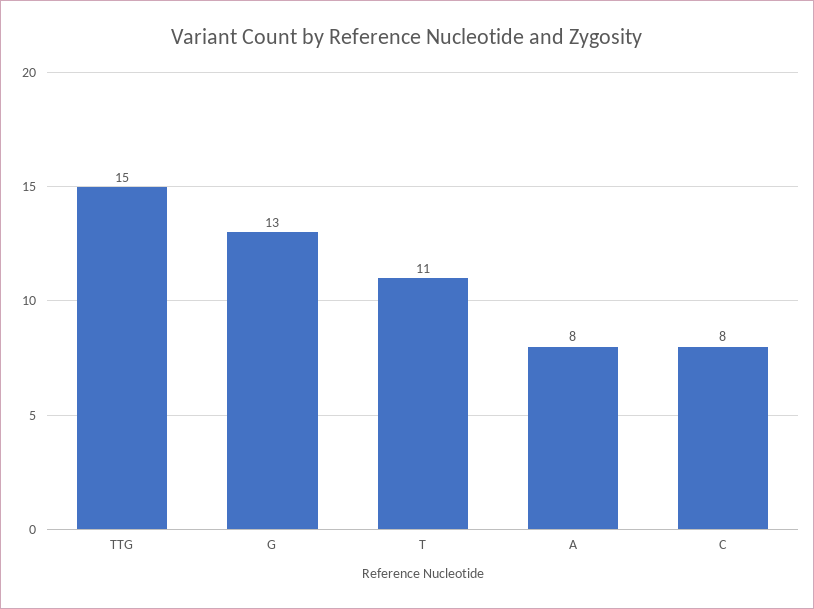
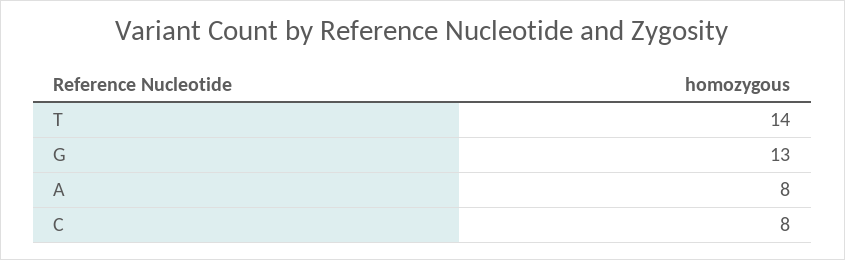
TTG: 15 -> none
T: 11 -> 14

